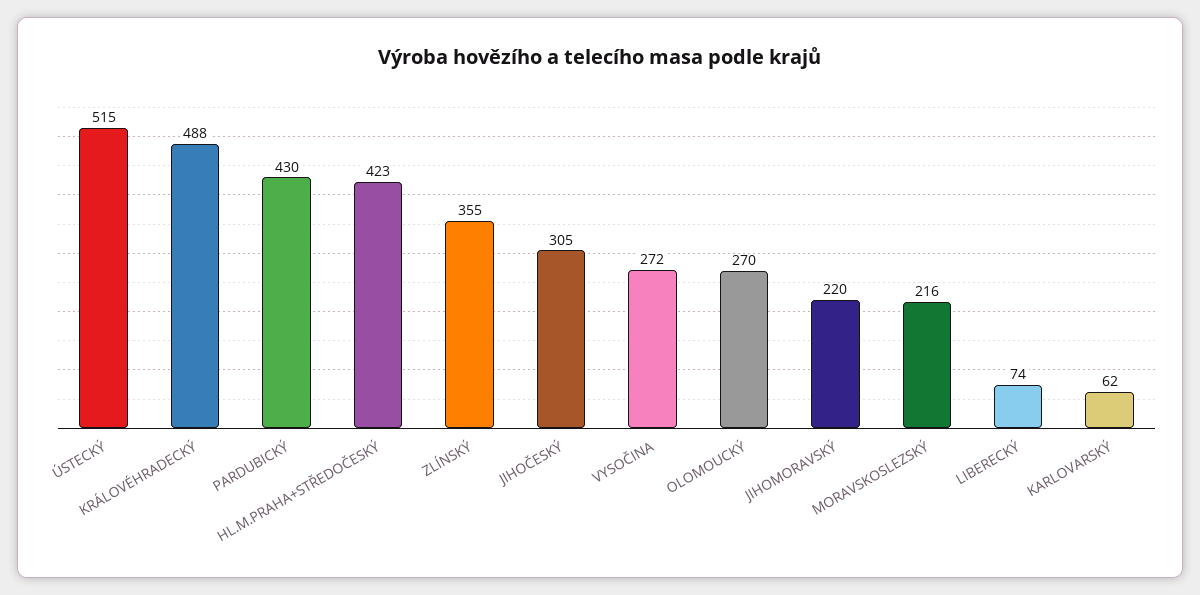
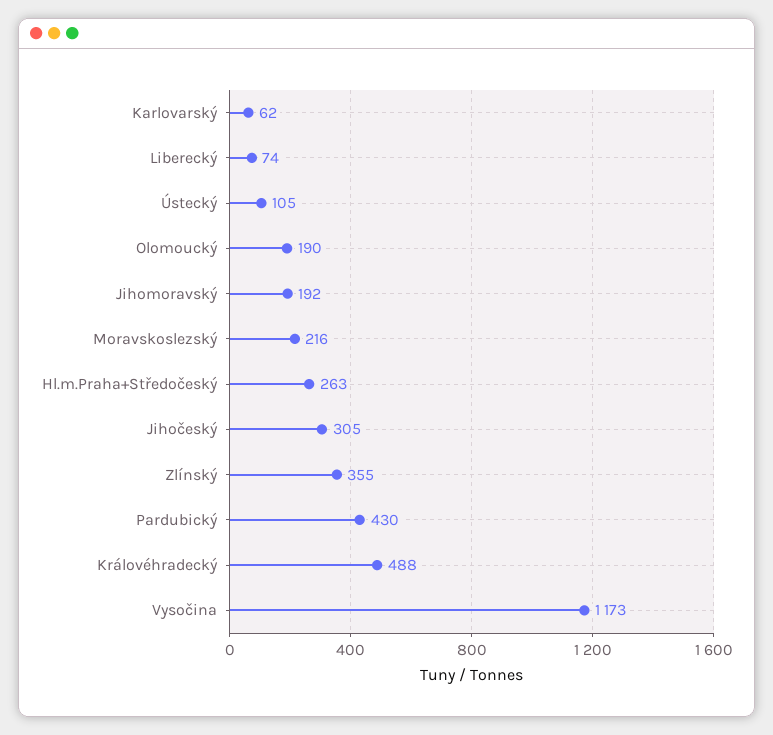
ÚSTECKÝ: 515 -> 105
HL.M.PRAHA+STŘEDOČESKÝ: 423 -> 263
VYSOČINA: 272 -> 1173
OLOMOUCKÝ: 270 -> 190
JIHOMORAVSKÝ: 220 -> 192

